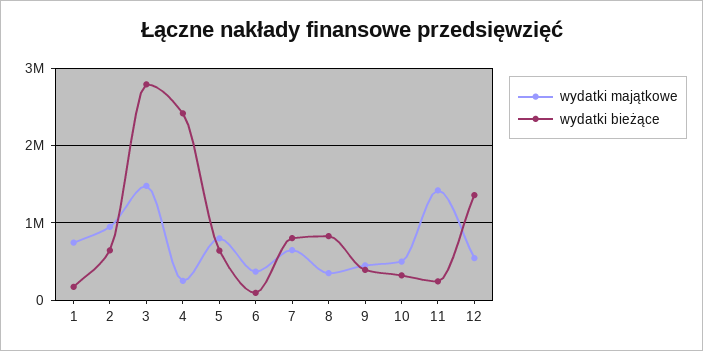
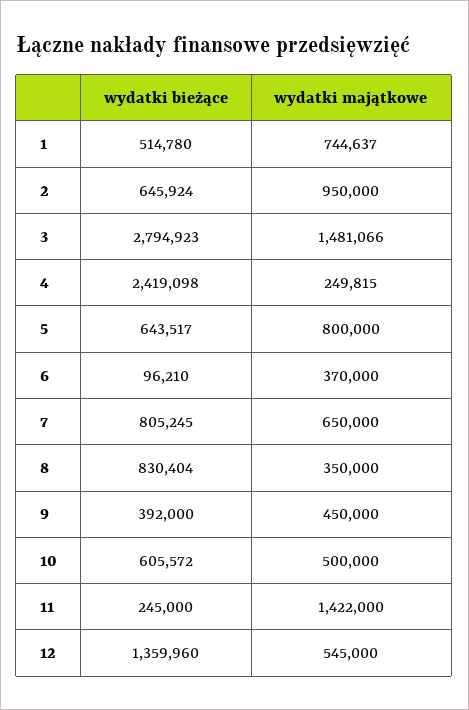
wydatki bieżące, 1: 200000 -> 514780
wydatki bieżące, 10: 300000 -> 605572

